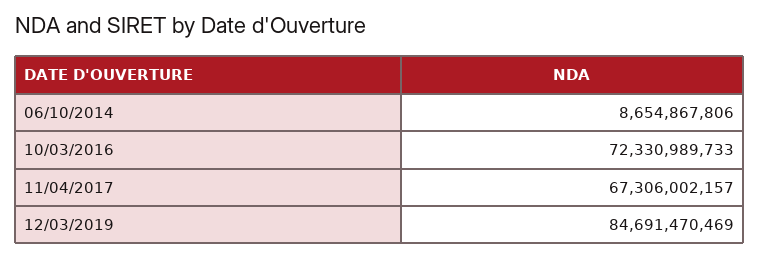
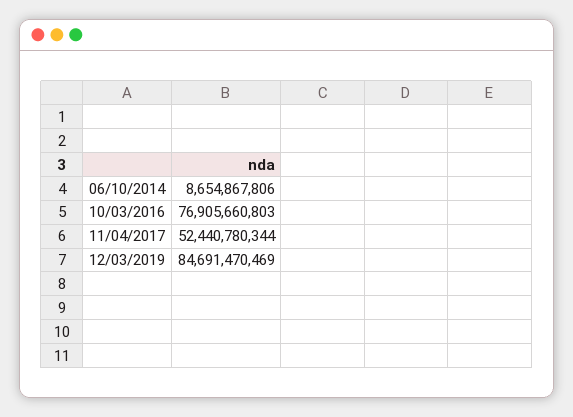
10/03/2016: 72330989733 -> 76905660803
11/04/2017: 67306002157 -> 52440780344

